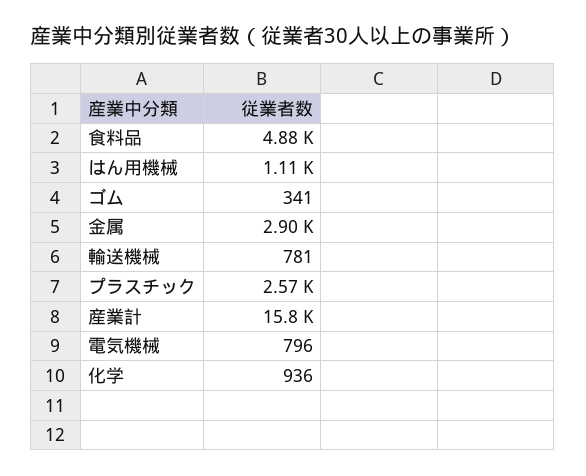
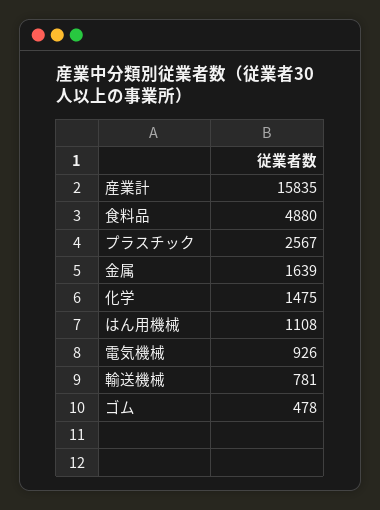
ゴム: 341 -> 478
金属: 2900 -> 1639
電気機械: 796 -> 926
化学: 936 -> 1475

